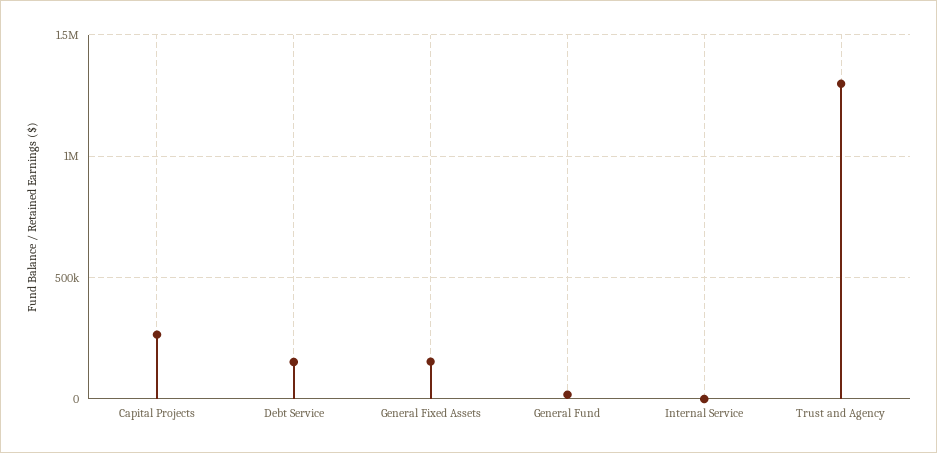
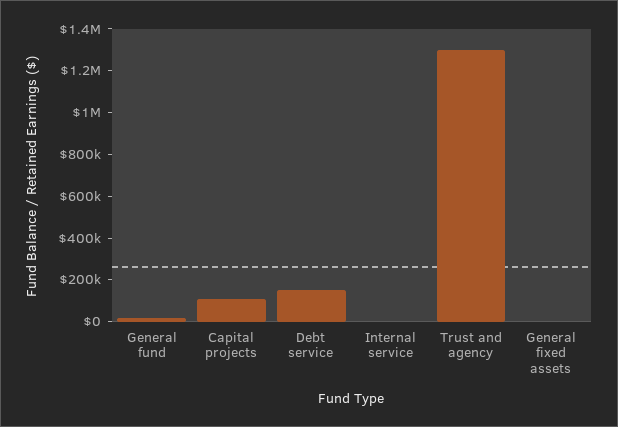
Capital Projects: 250000 -> 100000
General Fixed Assets: 150000 -> 0

